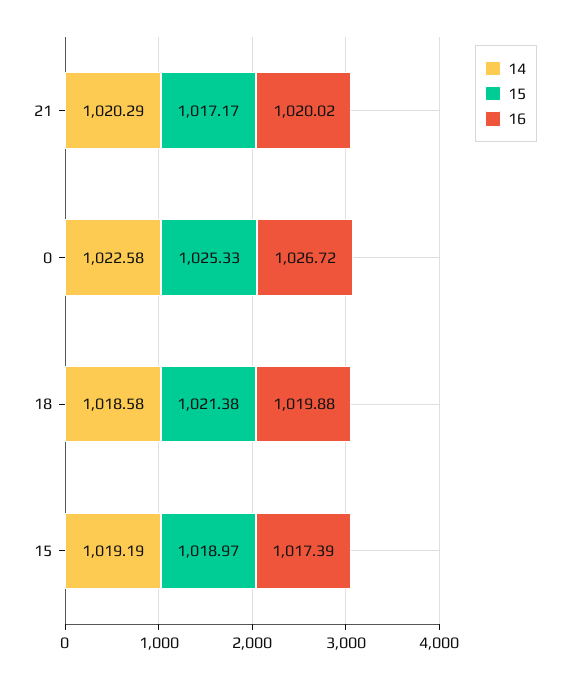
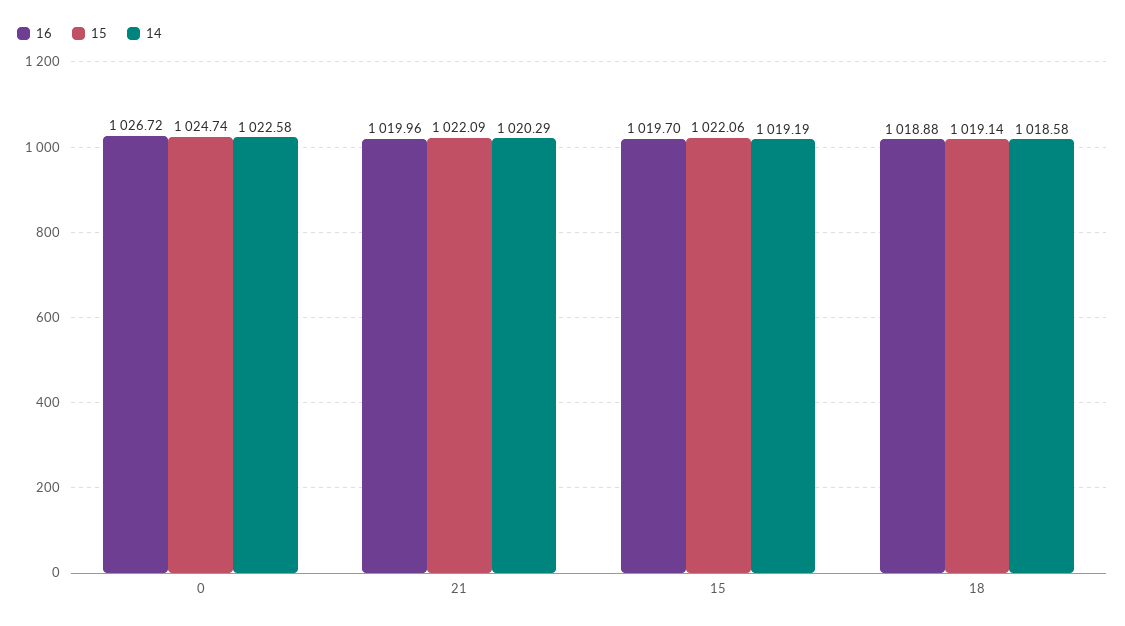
15, 21: 1017.17 -> 1022.09
16, 21: 1020.02 -> 1019.96
15, 0: 1025.33 -> 1024.74
15, 18: 1021.38 -> 1019.14
16, 18: 1019.88 -> 1018.88
15, 15: 1018.97 -> 1022.06
16, 15: 1017.39 -> 1019.7

